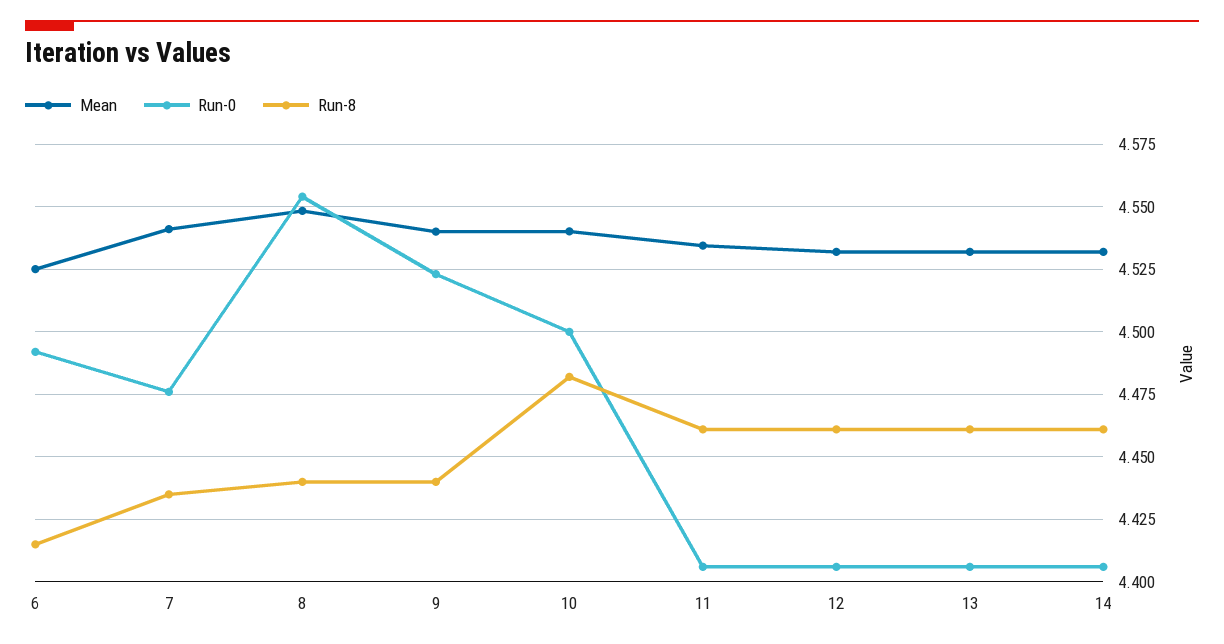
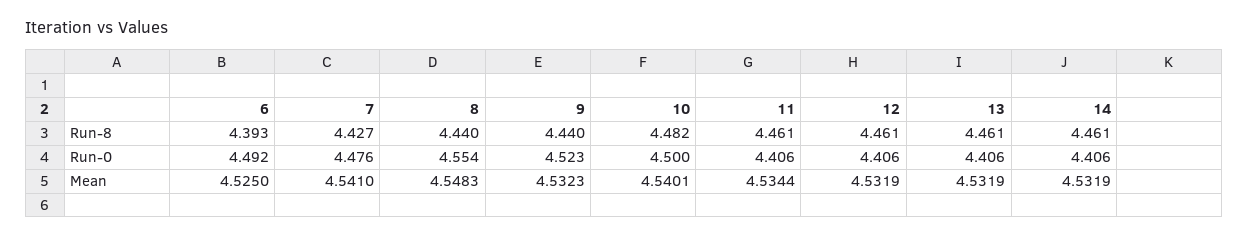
Run-8, 6: 4.415 -> 4.393
Run-8, 7: 4.435 -> 4.427
Mean, 9: 4.54 -> 4.5323

